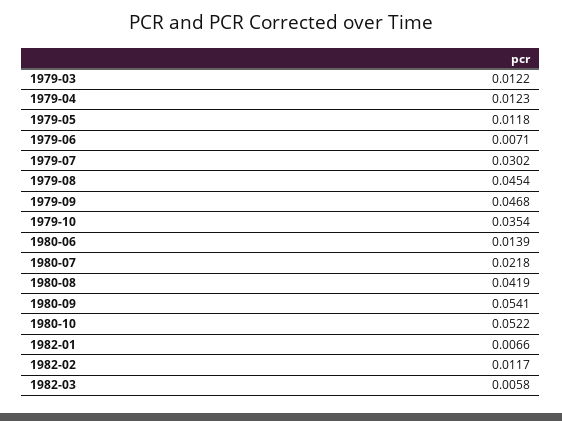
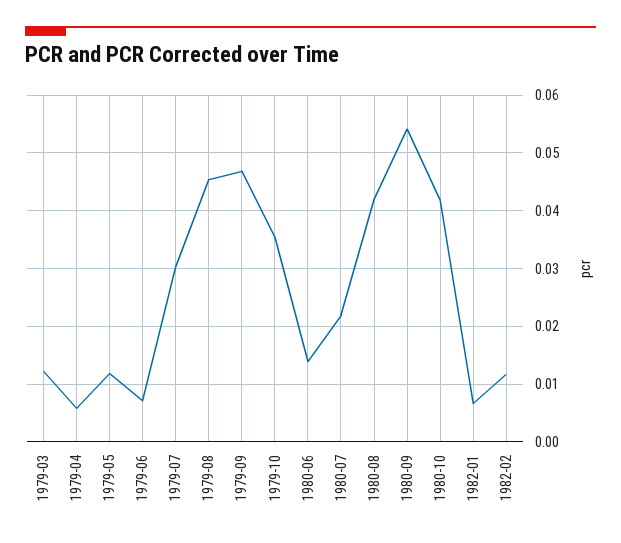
1979-04: 0.0123 -> 0.006
1980-10: 0.0522 -> 0.042
1982-03: 0.0058 -> none

